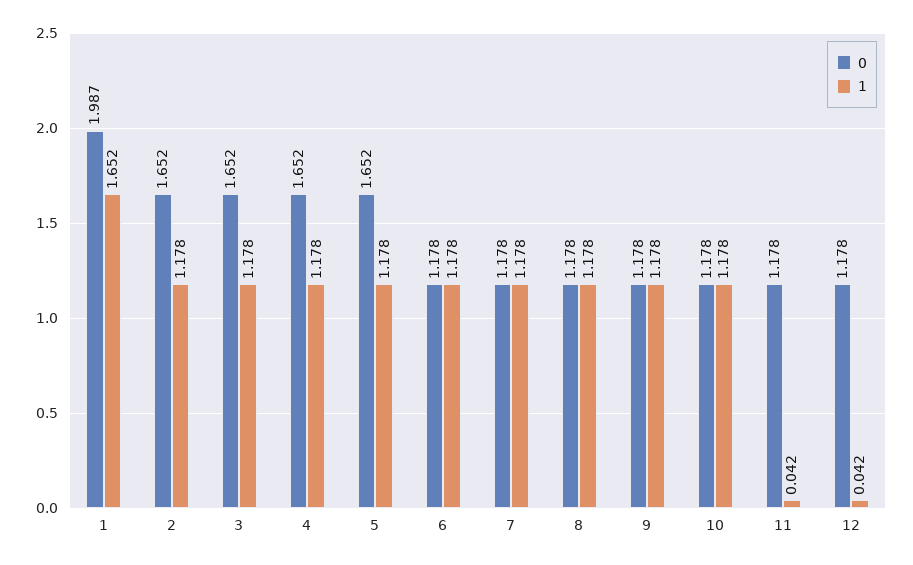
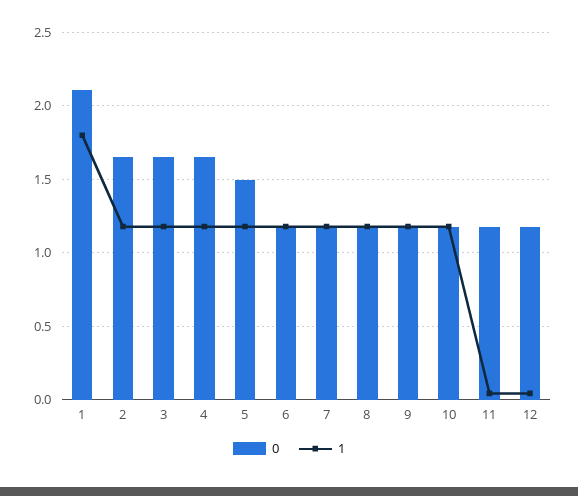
0, 1: 1.987 -> 2.1
1, 1: 1.652 -> 1.8
0, 5: 1.652 -> 1.5

